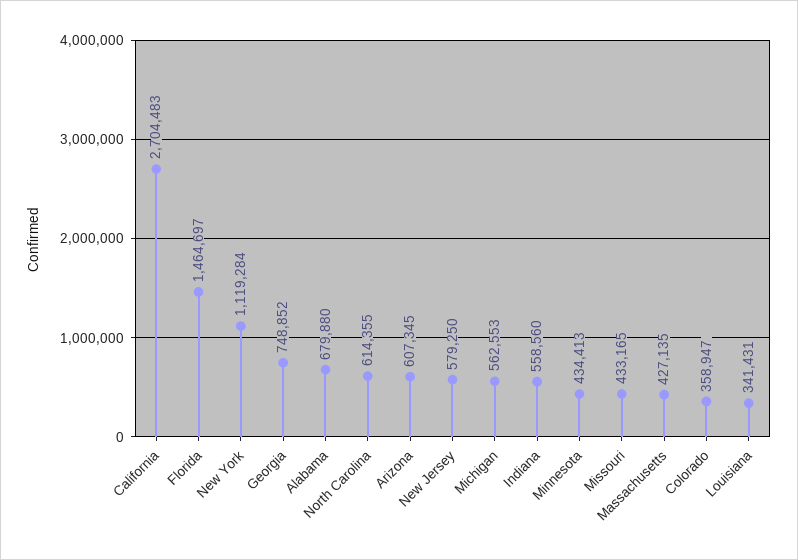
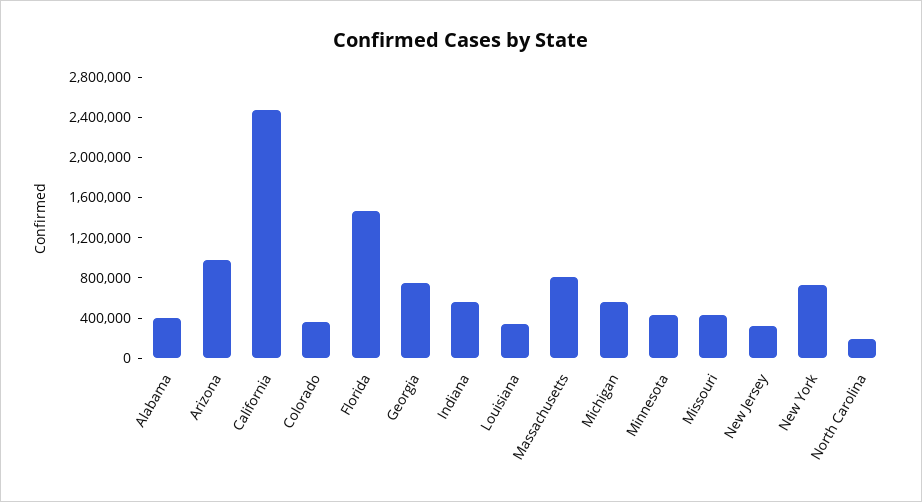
California: 2704483 -> 2500000
New York: 1119284 -> 700000
Alabama: 679880 -> 400000
North Carolina: 614355 -> 200000
Arizona: 607345 -> 1000000
New Jersey: 579250 -> 300000
Massachusetts: 427135 -> 800000

